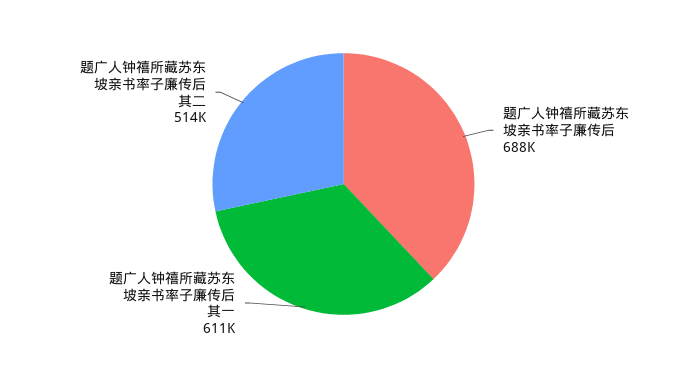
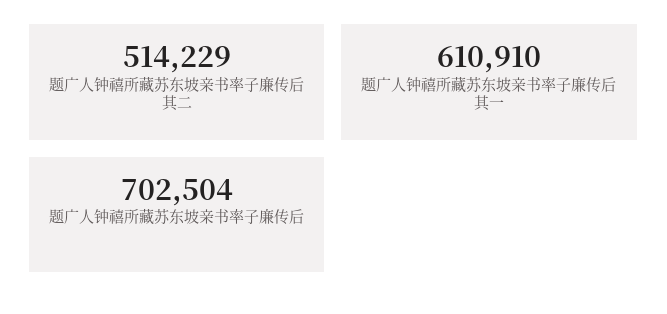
题广人钟禧所藏苏东坡亲书率子廉传后: 688000 -> 702504

